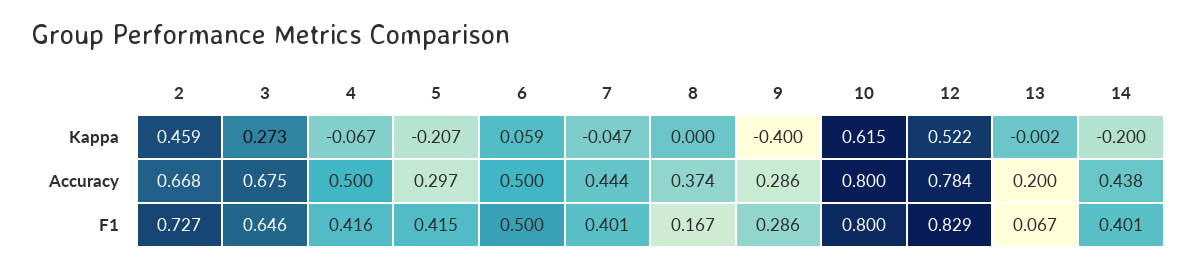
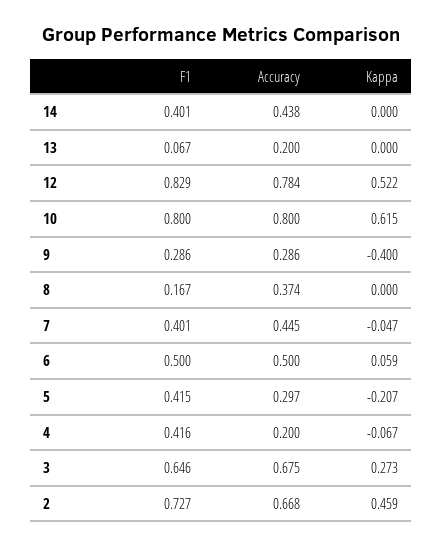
13, Kappa: -0.002 -> 0
14, Kappa: -0.2 -> 0
4, Accuracy: 0.5 -> 0.2
7, Accuracy: 0.444 -> 0.445

